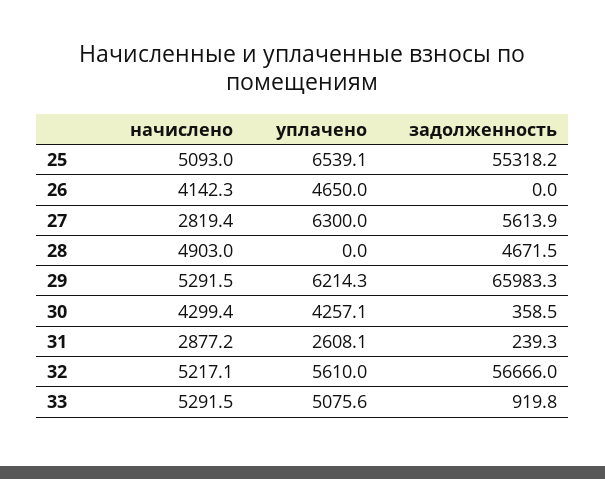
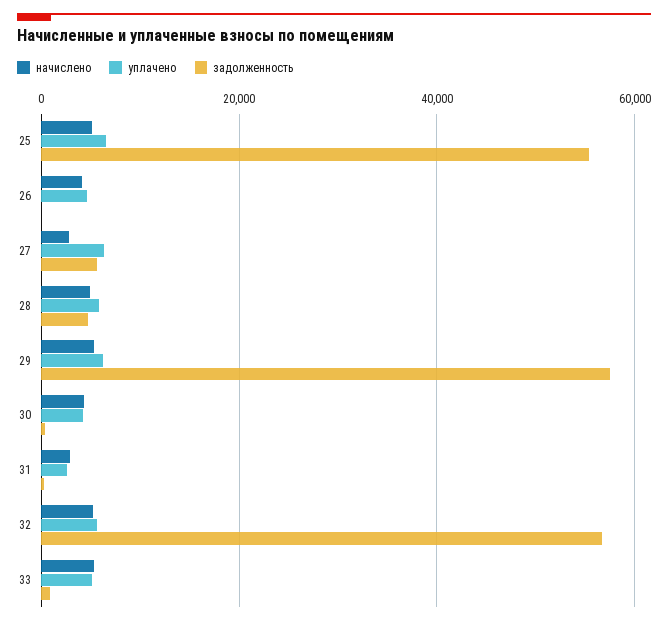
уплачено, 28: 0 -> 6000
задолженность, 29: 65983.3 -> 58000

